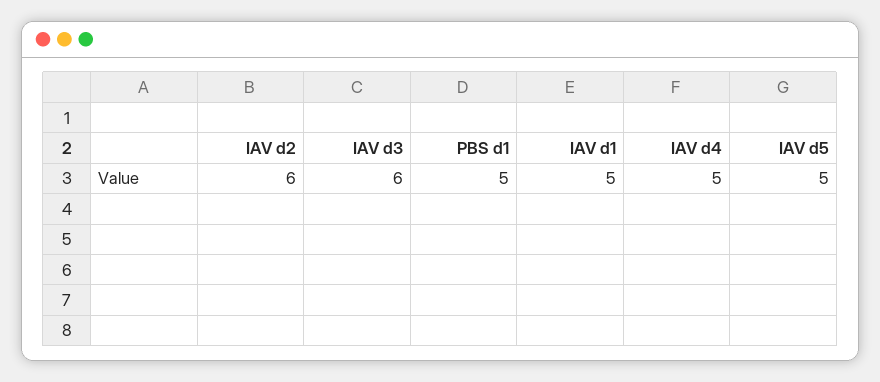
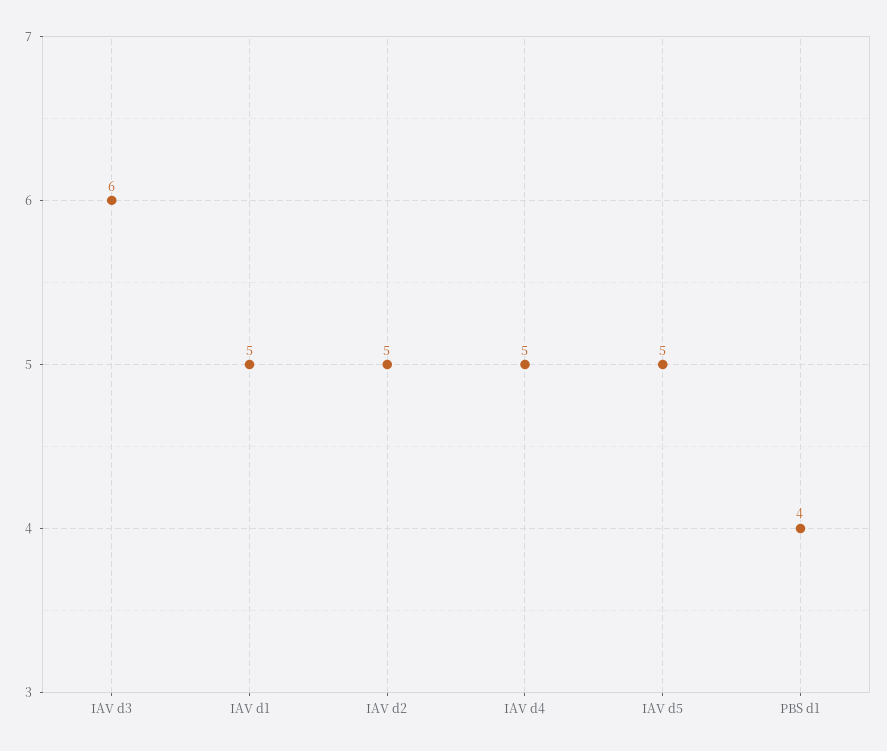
IAV d2: 6 -> 5
PBS d1: 5 -> 4

